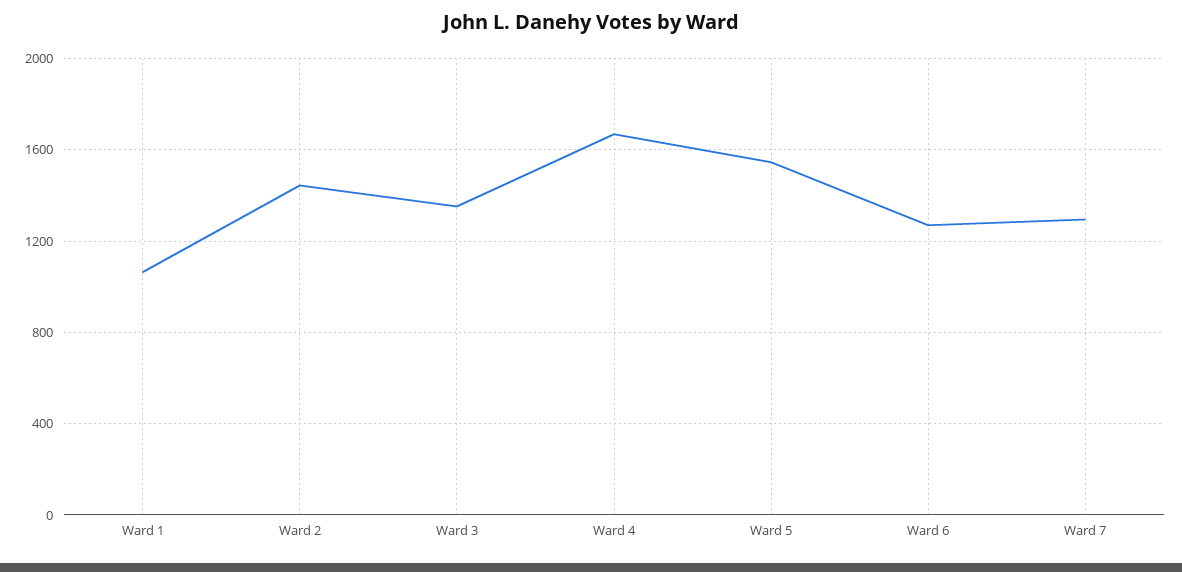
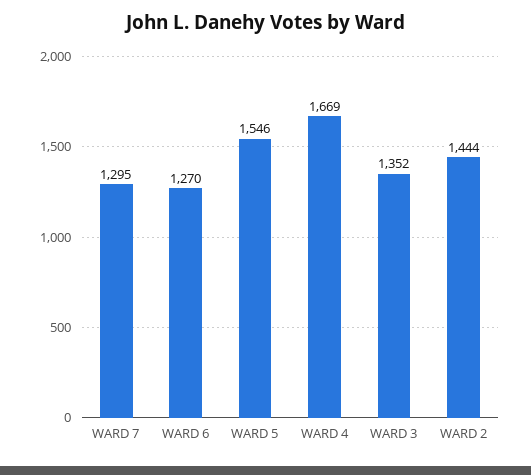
Ward 1: 1050 -> none

